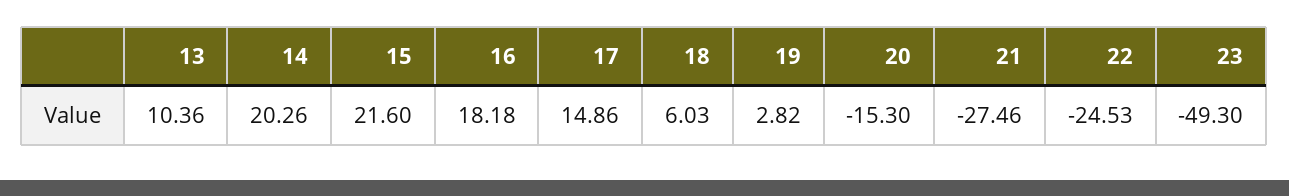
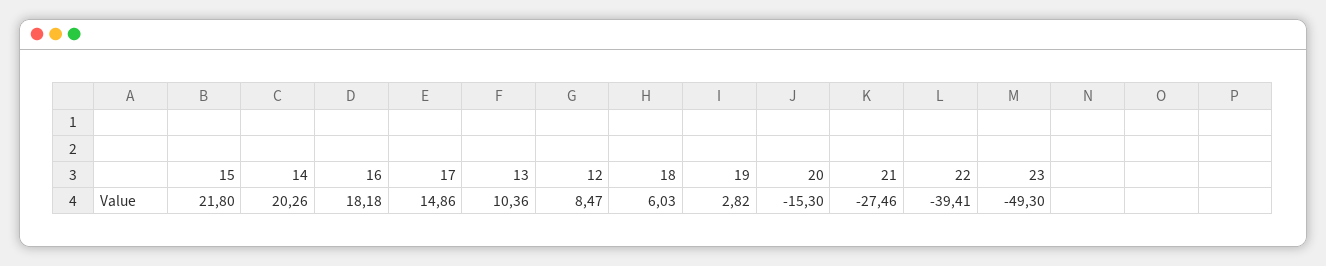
15: 21.6 -> 21.8
22: -24.53 -> -39.41
12: none -> 8.47

